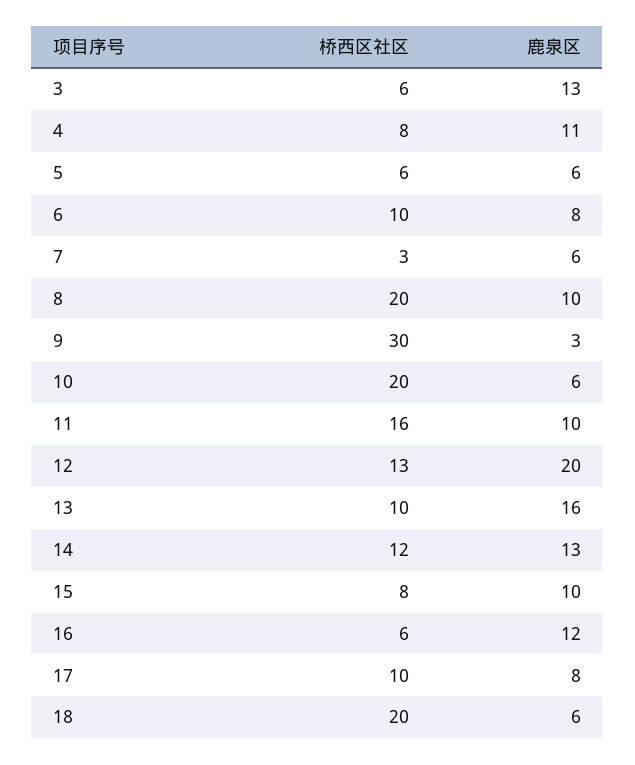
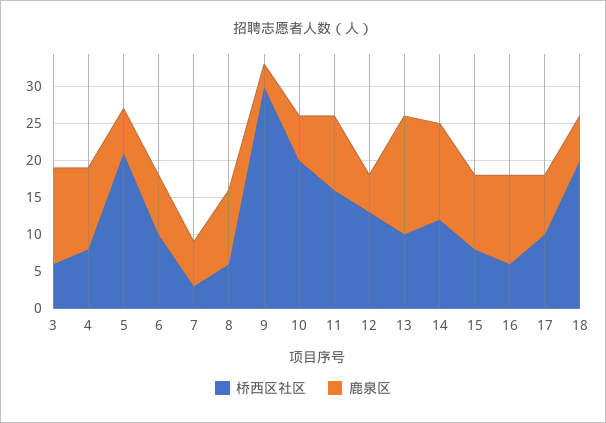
桥西区社区, 5: 6 -> 20
桥西区社区, 8: 20 -> 5
鹿泉区, 12: 20 -> 5

